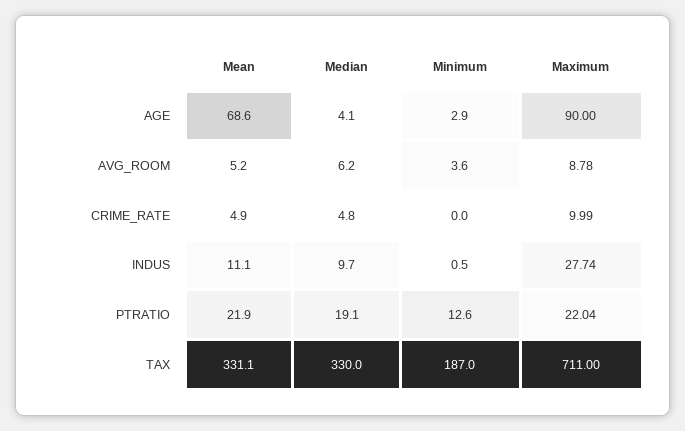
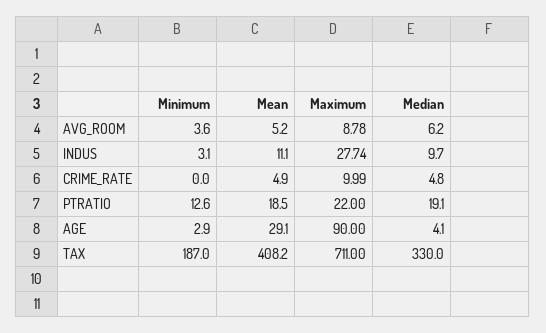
Mean, AGE: 68.6 -> 29.1
Minimum, INDUS: 0.5 -> 3.1
Mean, PTRATIO: 21.9 -> 18.5
Maximum, PTRATIO: 22.04 -> 22
Mean, TAX: 331.1 -> 408.2

